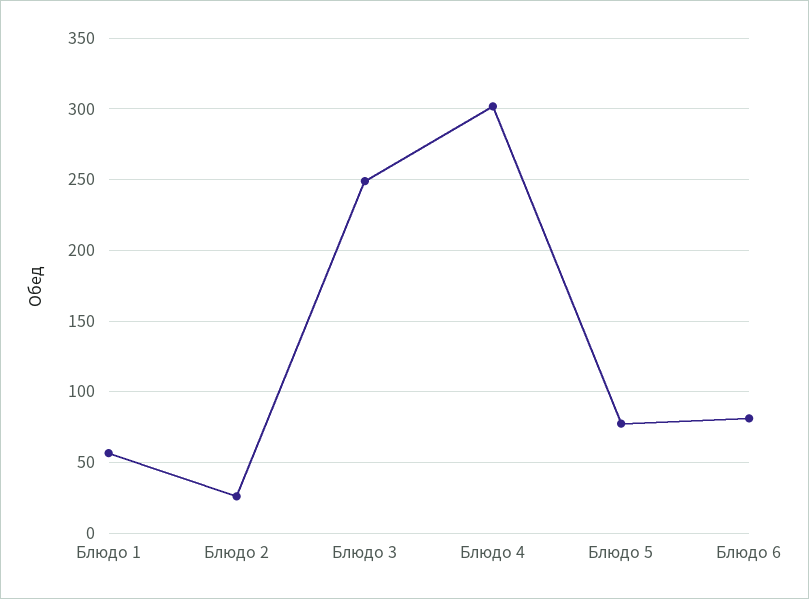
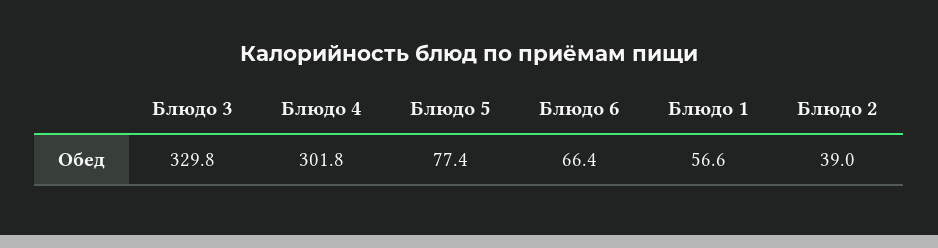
Блюдо 2: 25 -> 39
Блюдо 3: 250 -> 329.8
Блюдо 6: 80 -> 66.4

